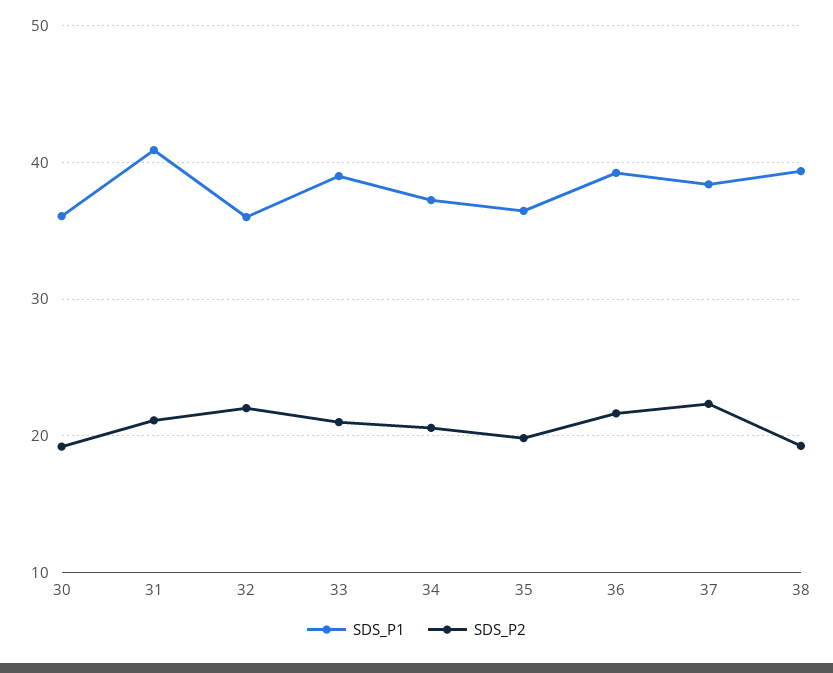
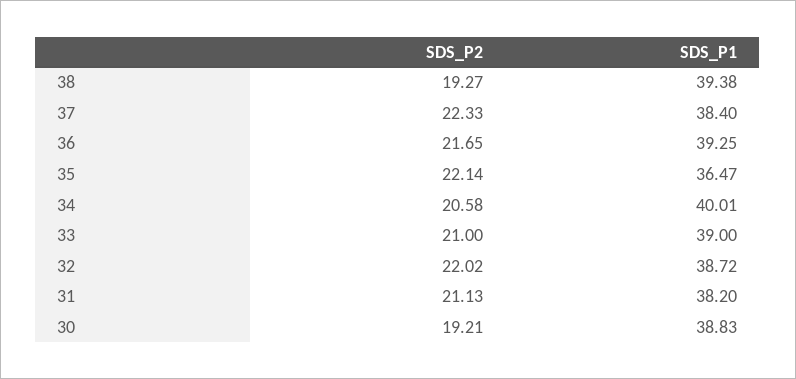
SDS_P1, 30: 36 -> 38.83
SDS_P1, 31: 41 -> 38.2
SDS_P1, 32: 36 -> 38.72
SDS_P1, 34: 37 -> 40.01
SDS_P2, 35: 20 -> 22.14

